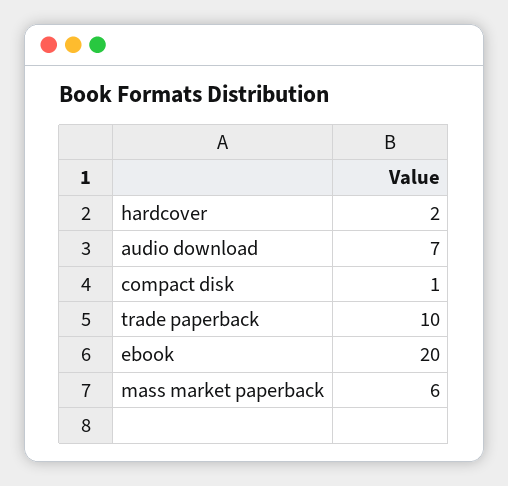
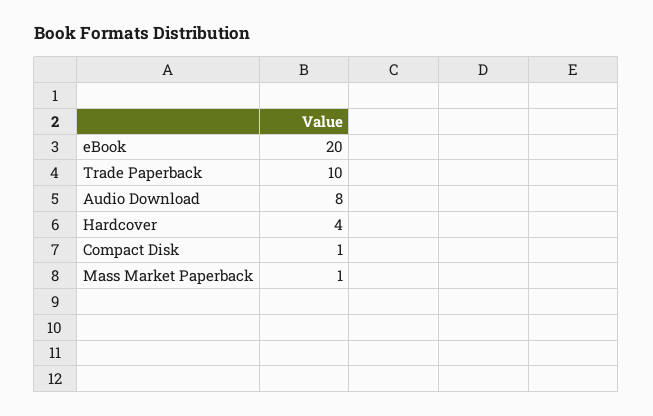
hardcover: 2 -> 4
audio download: 7 -> 8
mass market paperback: 6 -> 1

